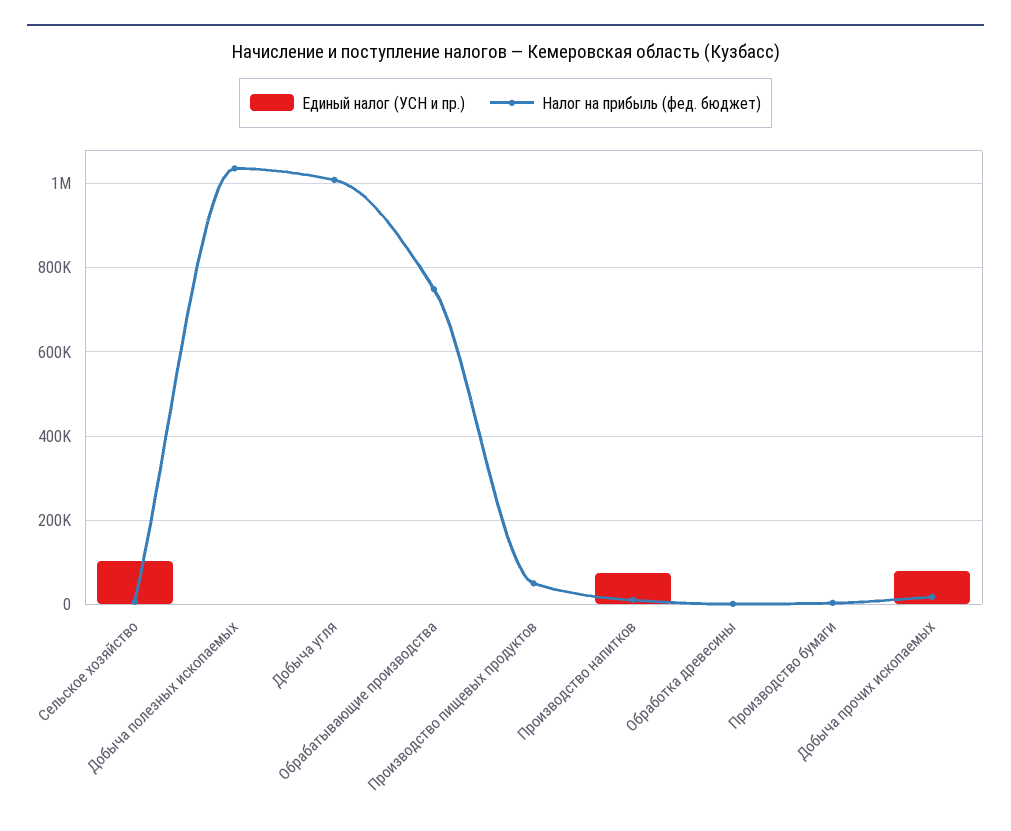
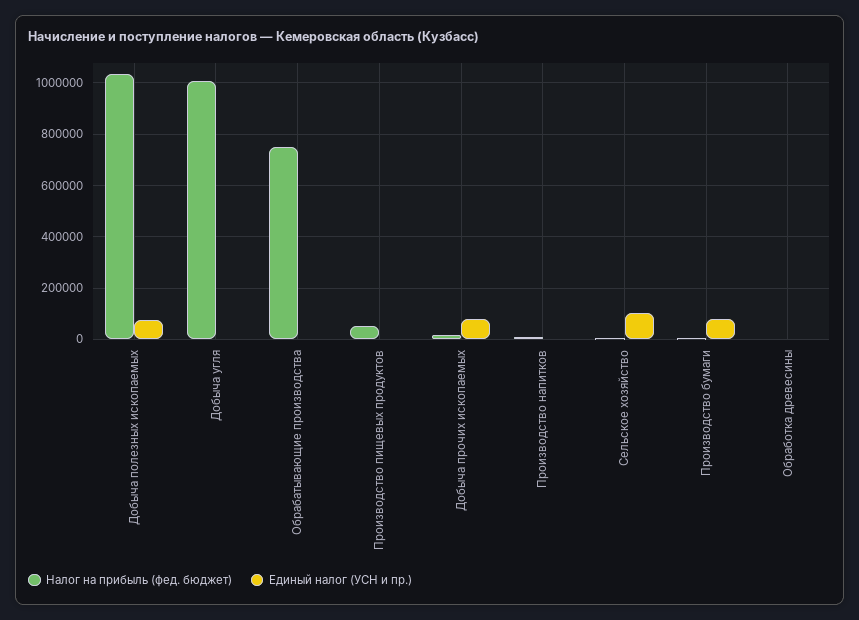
Единый налог (УСН и пр.), Добыча полезных ископаемых: 0 -> 75000
Единый налог (УСН и пр.), Производство напитков: 80000 -> 0
Единый налог (УСН и пр.), Производство бумаги: 0 -> 75000

